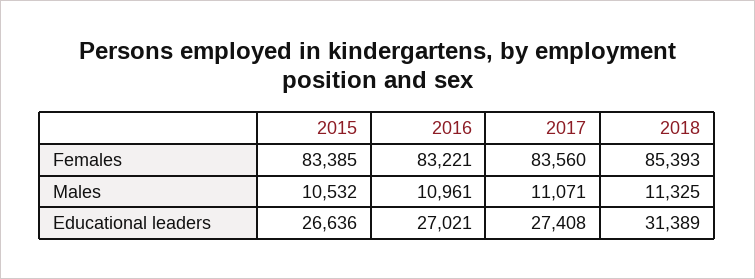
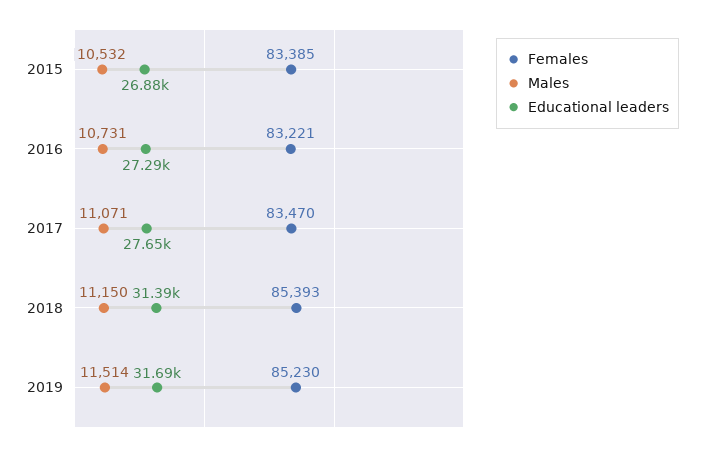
Females, 2017: 83560 -> 83470
Males, 2016: 10961 -> 10731
Males, 2018: 11325 -> 11150
Educational leaders, 2015: 26636 -> 26880
Educational leaders, 2016: 27021 -> 27290
Educational leaders, 2017: 27408 -> 27650
Females, 2019: none -> 85230
Males, 2019: none -> 11514
Educational leaders, 2019: none -> 31690

